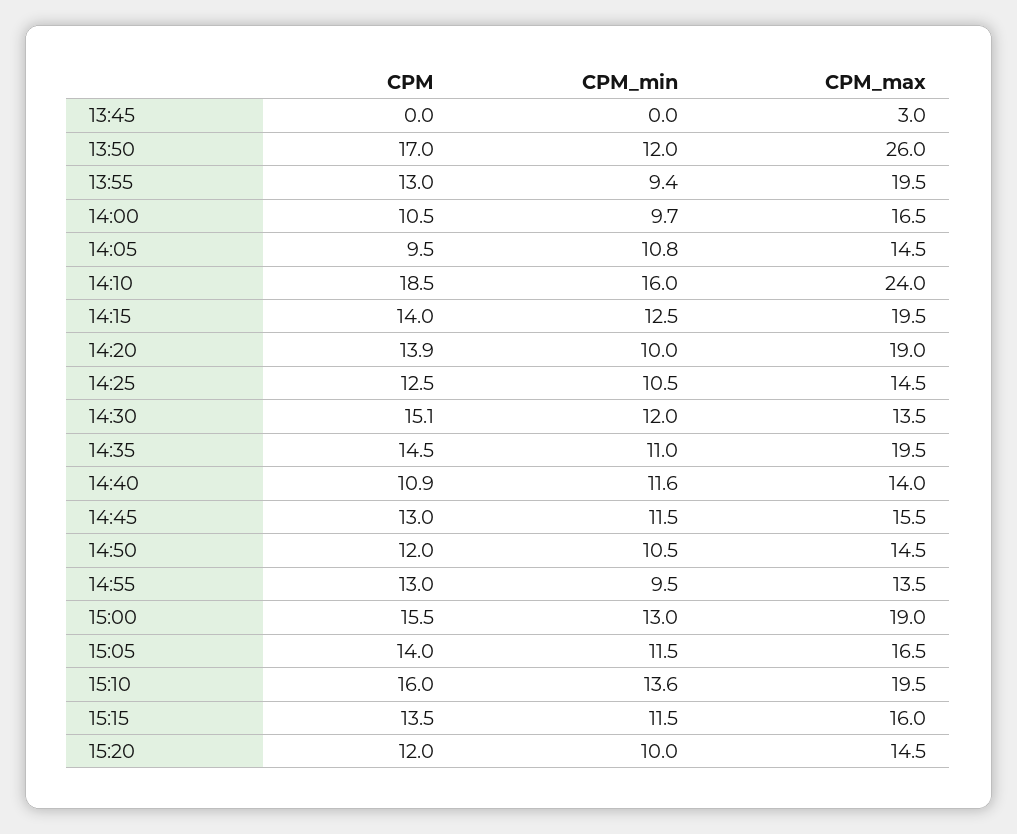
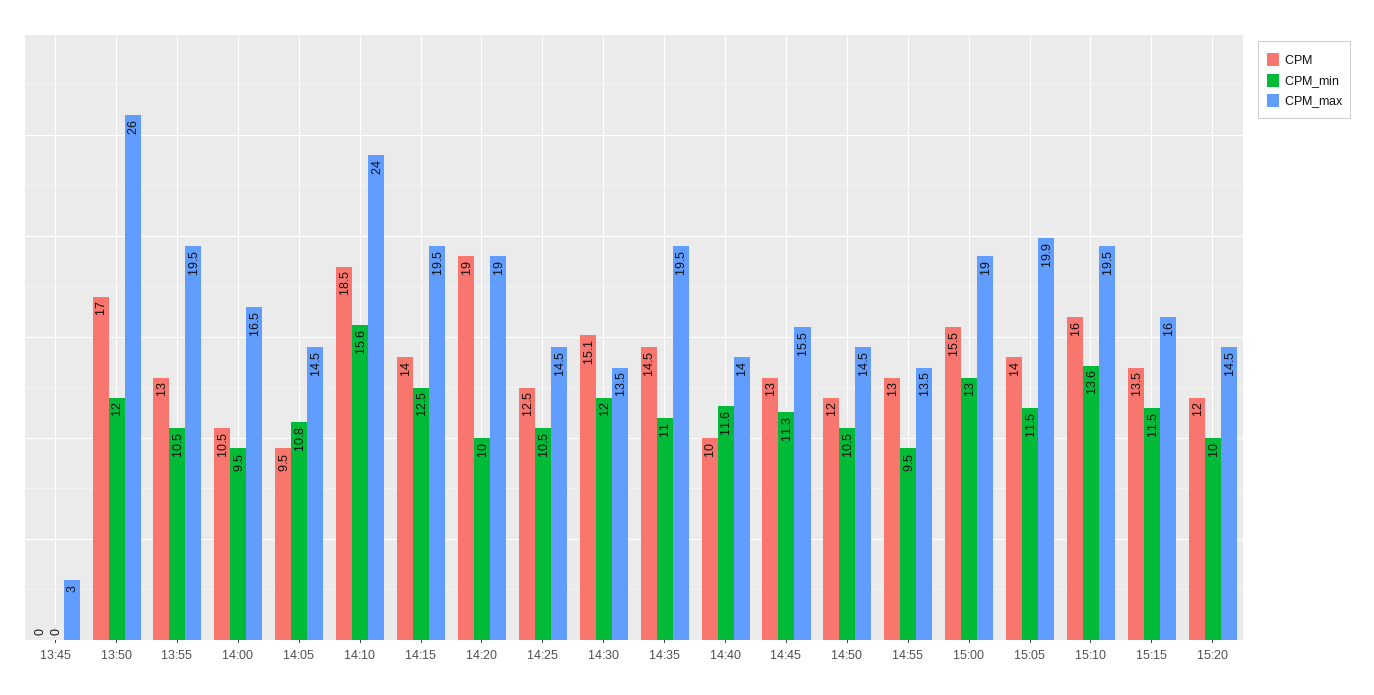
CPM_min, 13:55: 9.4 -> 10.5
CPM_min, 14:00: 9.7 -> 9.5
CPM_min, 14:10: 16 -> 15.6
CPM, 14:20: 13.9 -> 19
CPM, 14:40: 10.9 -> 10
CPM_min, 14:45: 11.5 -> 11.3
CPM_max, 15:05: 16.5 -> 19.9

